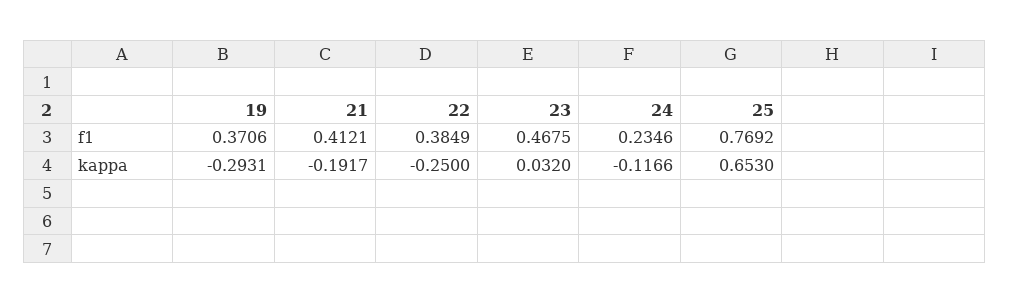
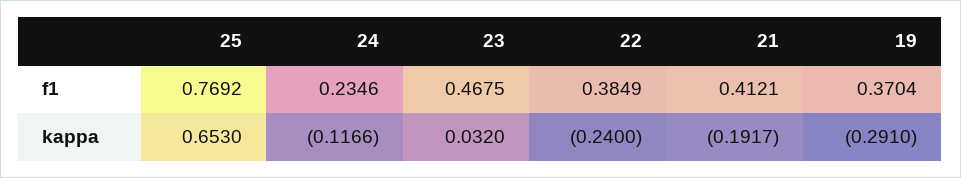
19, f1: 0.3706 -> 0.3704
19, kappa: -0.2931 -> -0.291
22, kappa: -0.25 -> -0.24

